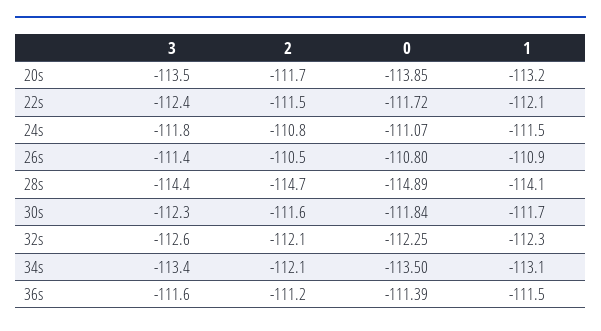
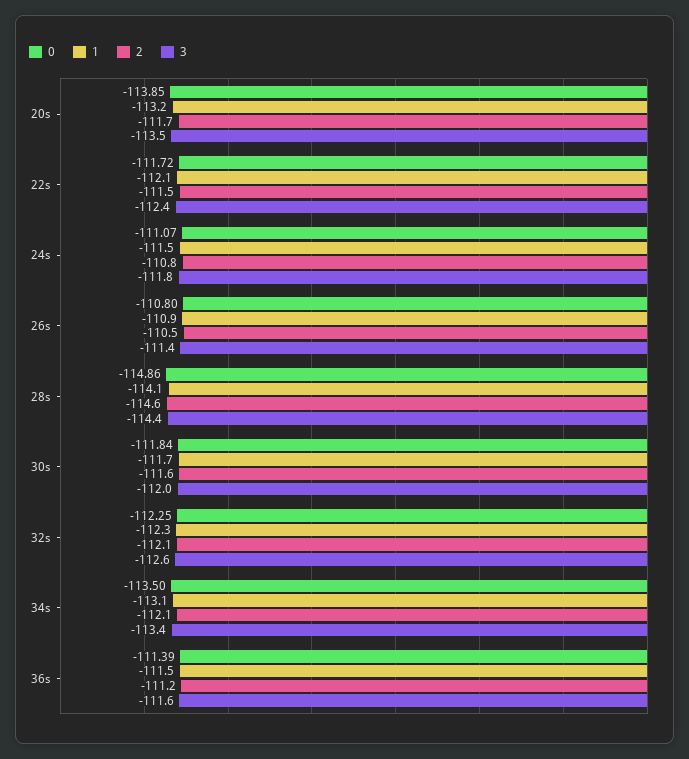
2, 28s: -114.7 -> -114.6
0, 28s: -114.89 -> -114.86
3, 30s: -112.3 -> -112

